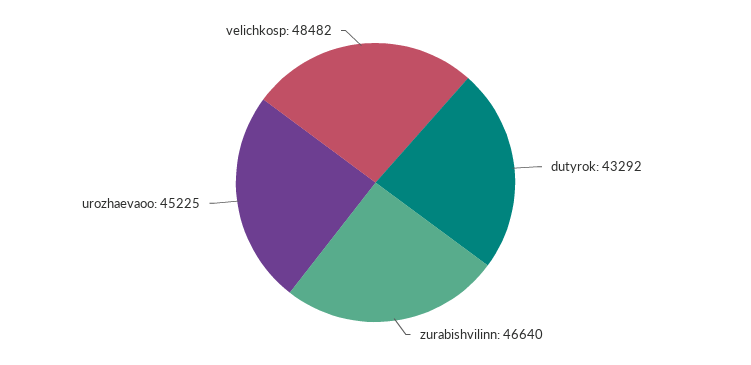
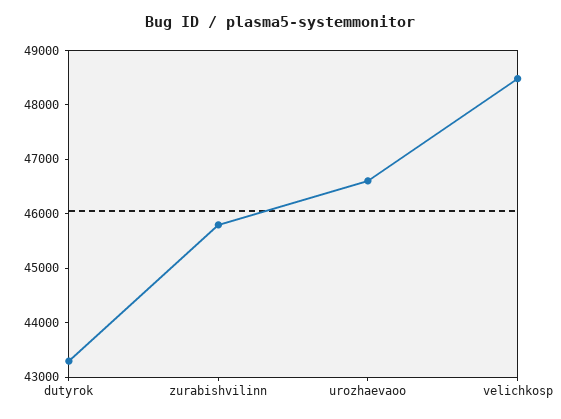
zurabishvilinn: 46640 -> 45800
urozhaevaoo: 45225 -> 46600

